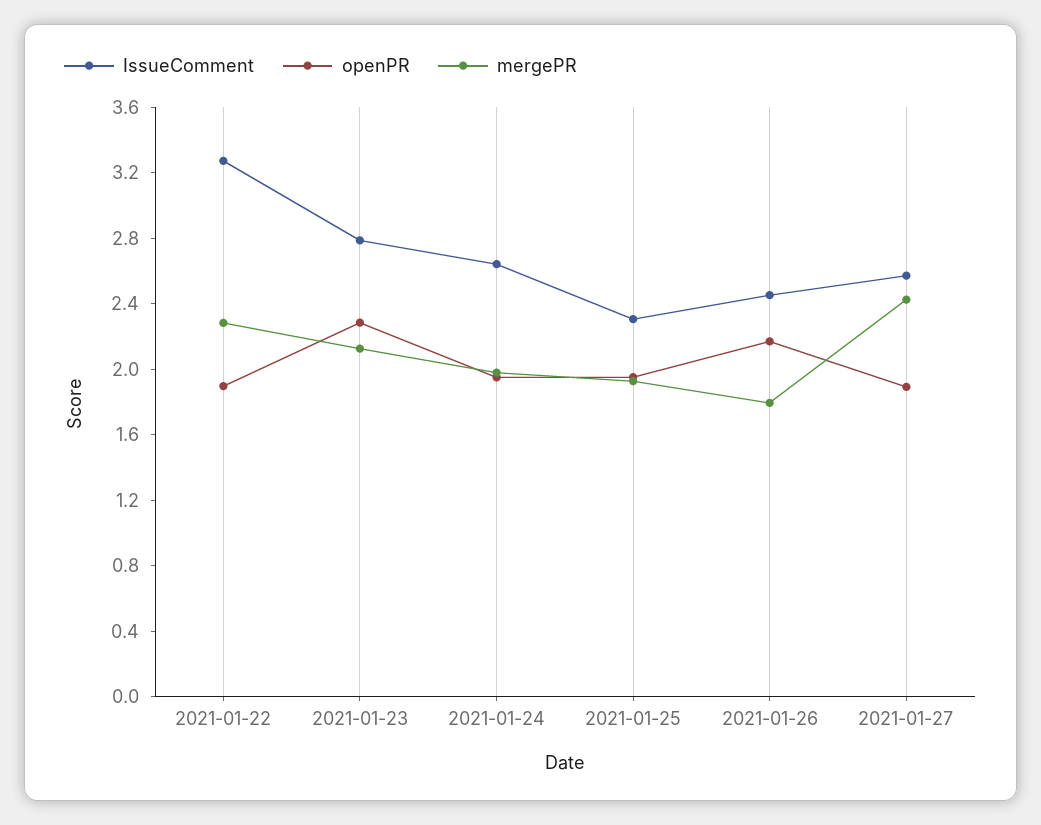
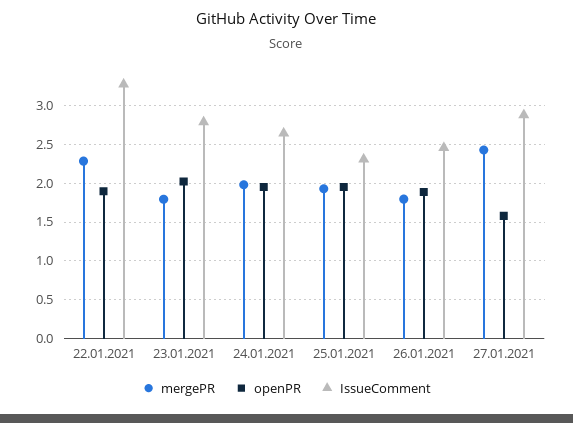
openPR, 2021-01-23: 2.3 -> 2
mergePR, 2021-01-23: 2.1 -> 1.8
openPR, 2021-01-26: 2.2 -> 1.9
IssueComment, 2021-01-27: 2.6 -> 2.9
openPR, 2021-01-27: 1.9 -> 1.6

